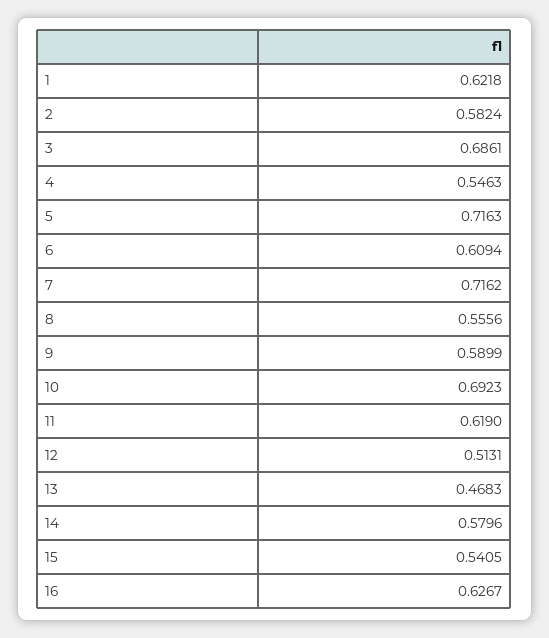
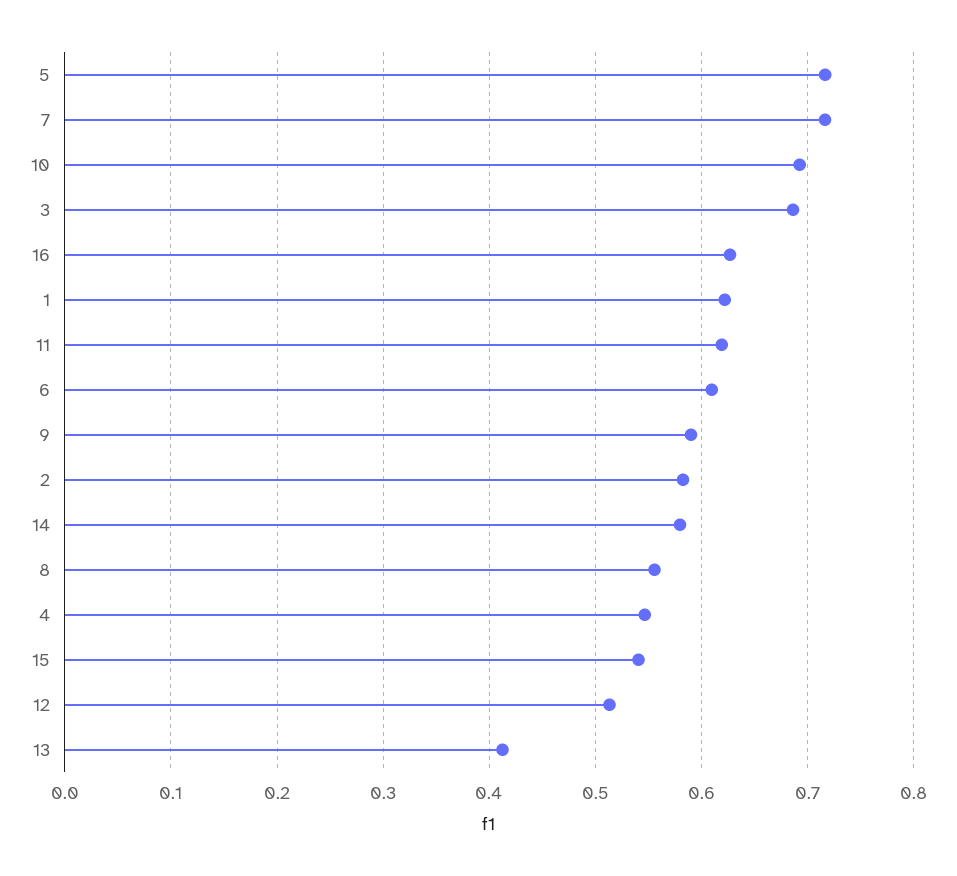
13: 0.4683 -> 0.41

